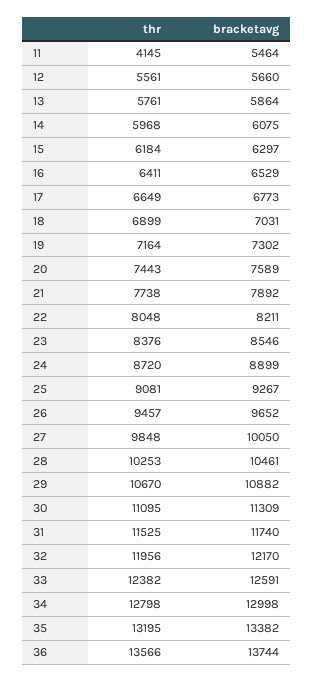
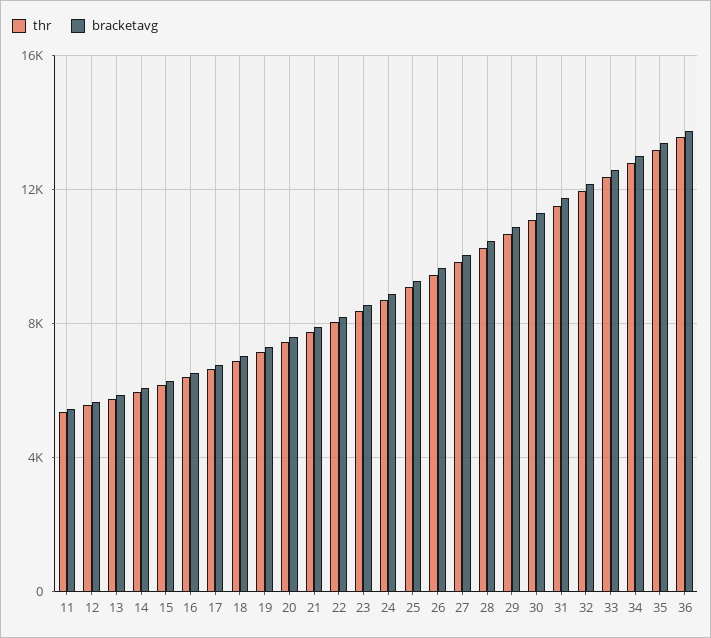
thr, 11: 4145 -> 5500

